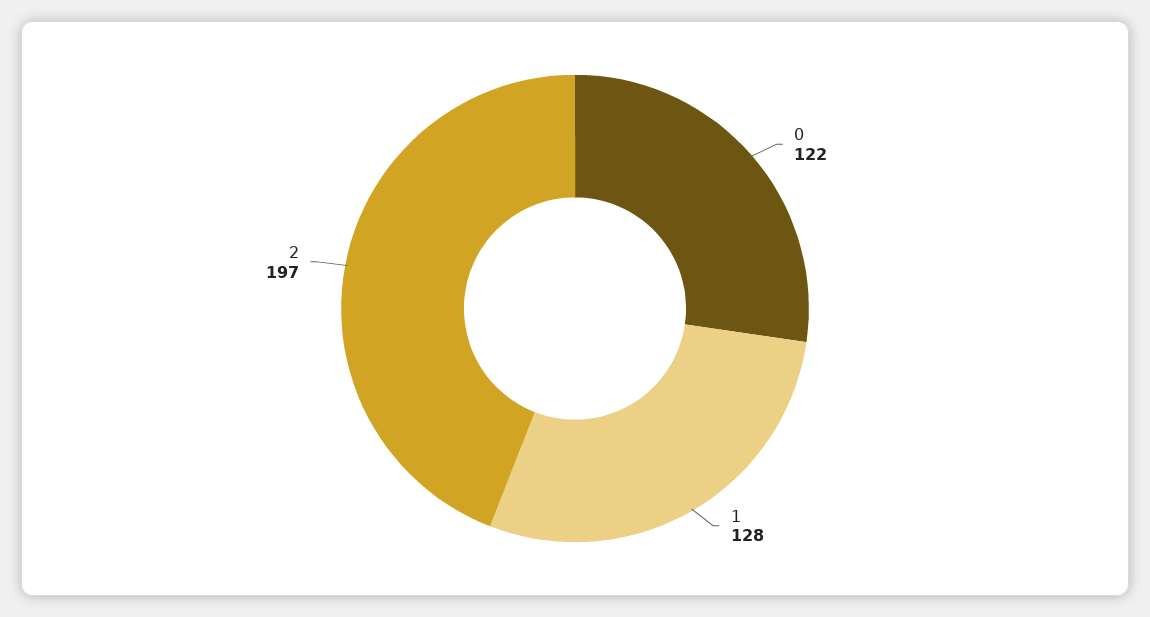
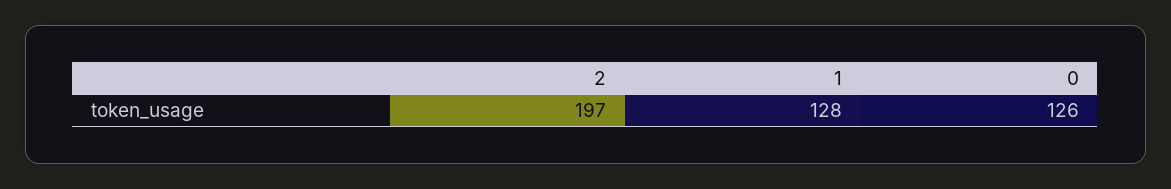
0: 122 -> 126

